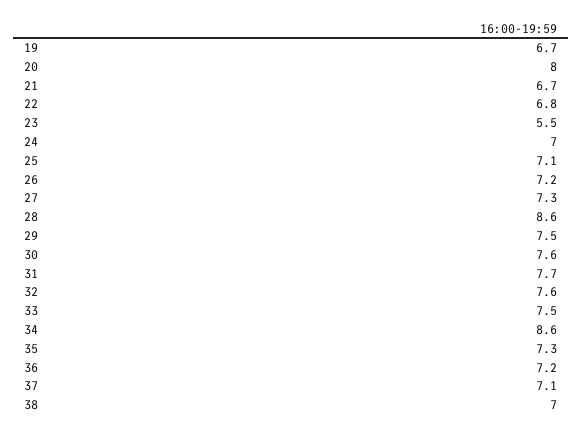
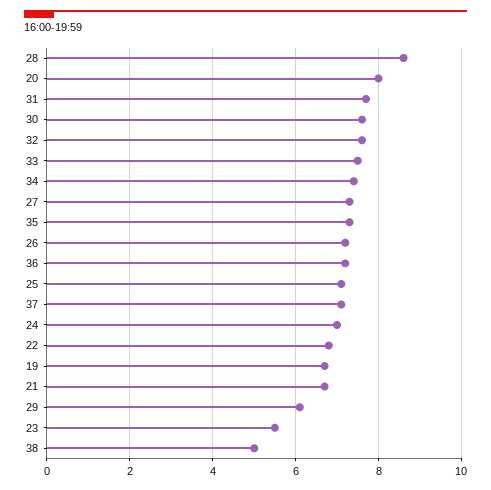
29: 7.5 -> 6
34: 8.6 -> 7.5
38: 7 -> 5

